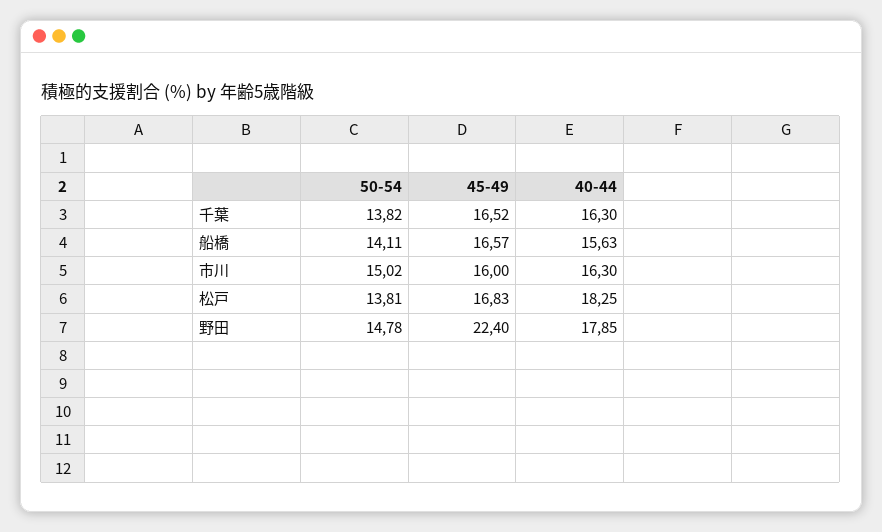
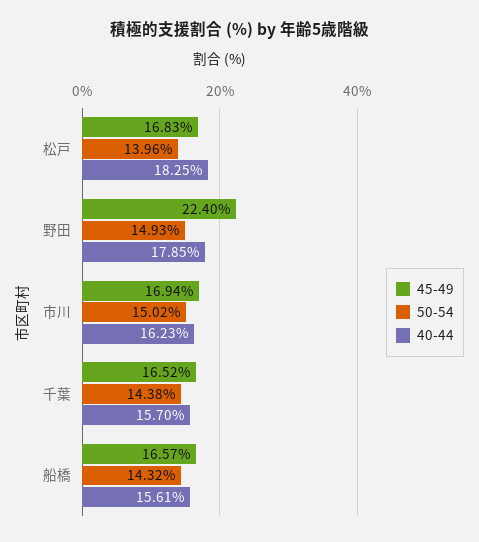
50-54, 千葉: 13.82 -> 14.38
40-44, 千葉: 16.3 -> 15.7
50-54, 船橋: 14.11 -> 14.32
40-44, 船橋: 15.63 -> 15.61
45-49, 市川: 16 -> 16.94
40-44, 市川: 16.3 -> 16.23
50-54, 松戸: 13.81 -> 13.96
50-54, 野田: 14.78 -> 14.93

